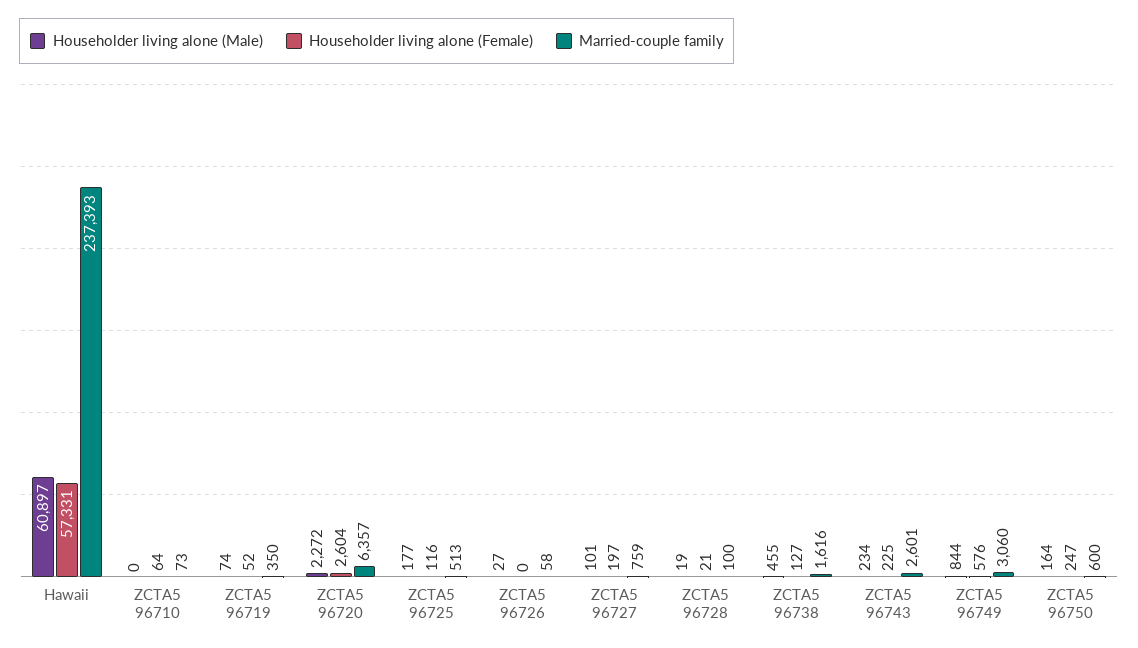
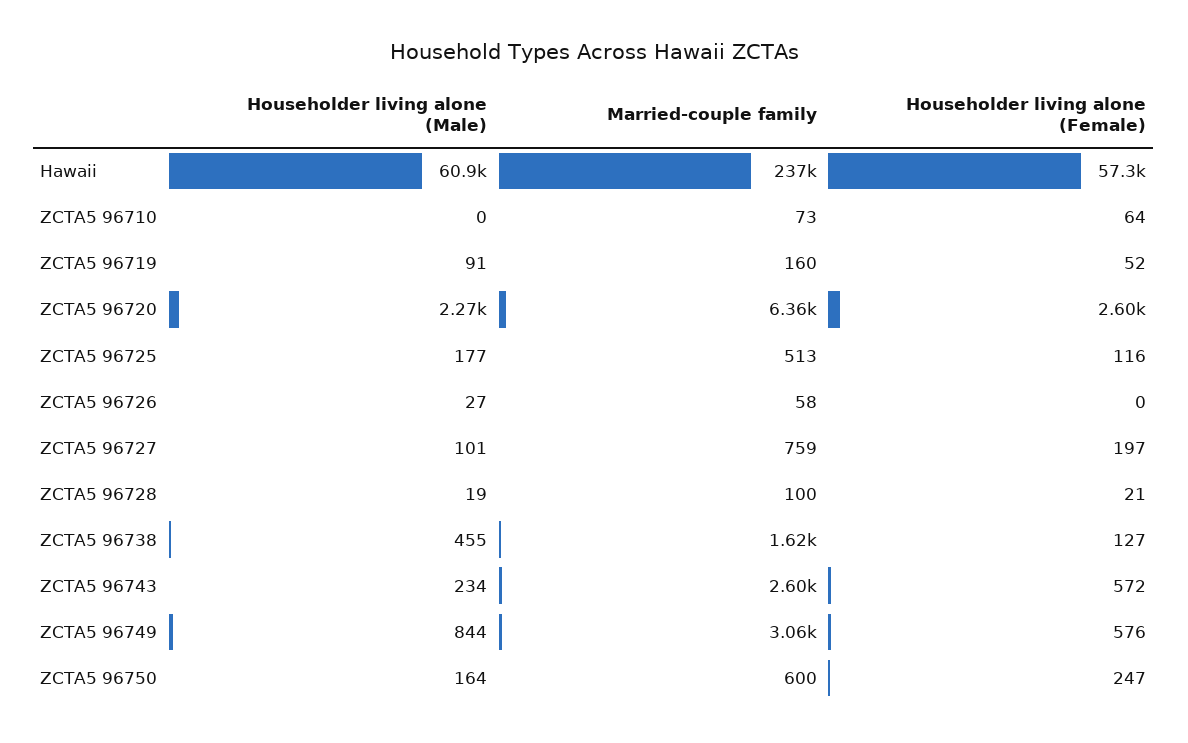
Householder living alone (Male), ZCTA5 96719: 74 -> 91
Married-couple family, ZCTA5 96719: 350 -> 160
Householder living alone (Female), ZCTA5 96743: 225 -> 572

